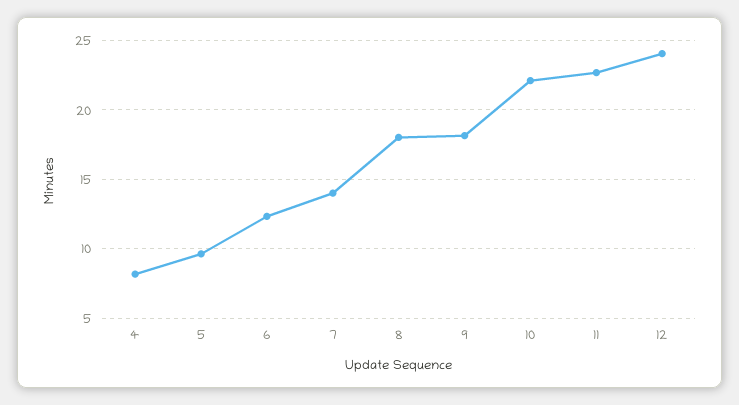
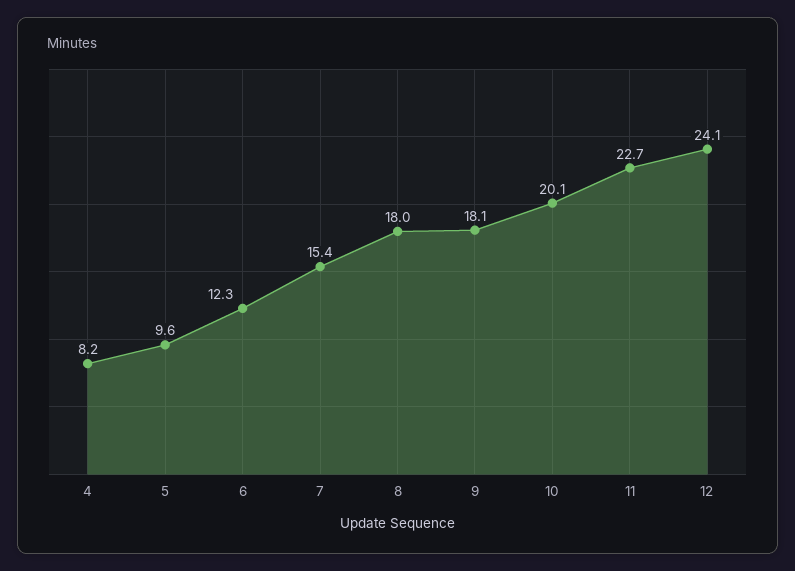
7: 14 -> 15.4
10: 22 -> 20.1

